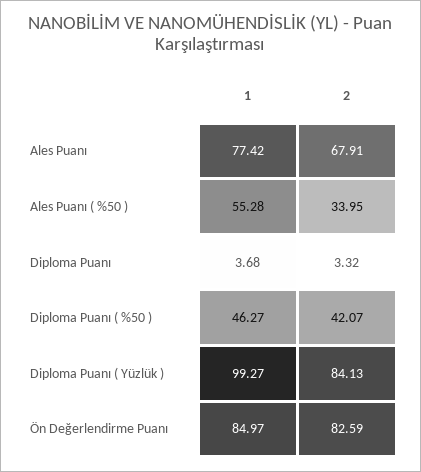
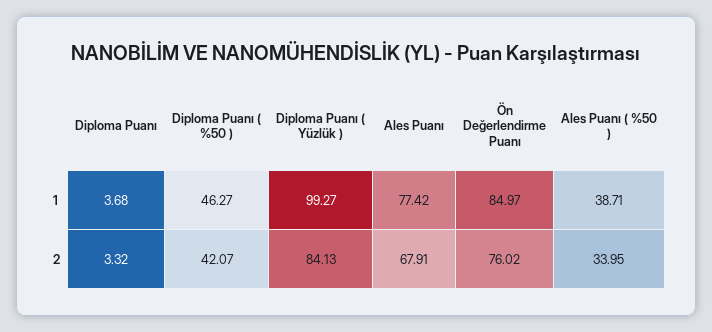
1, Ales Puanı ( %50 ): 55.28 -> 38.71
2, Ön Değerlendirme Puanı: 82.59 -> 76.02

